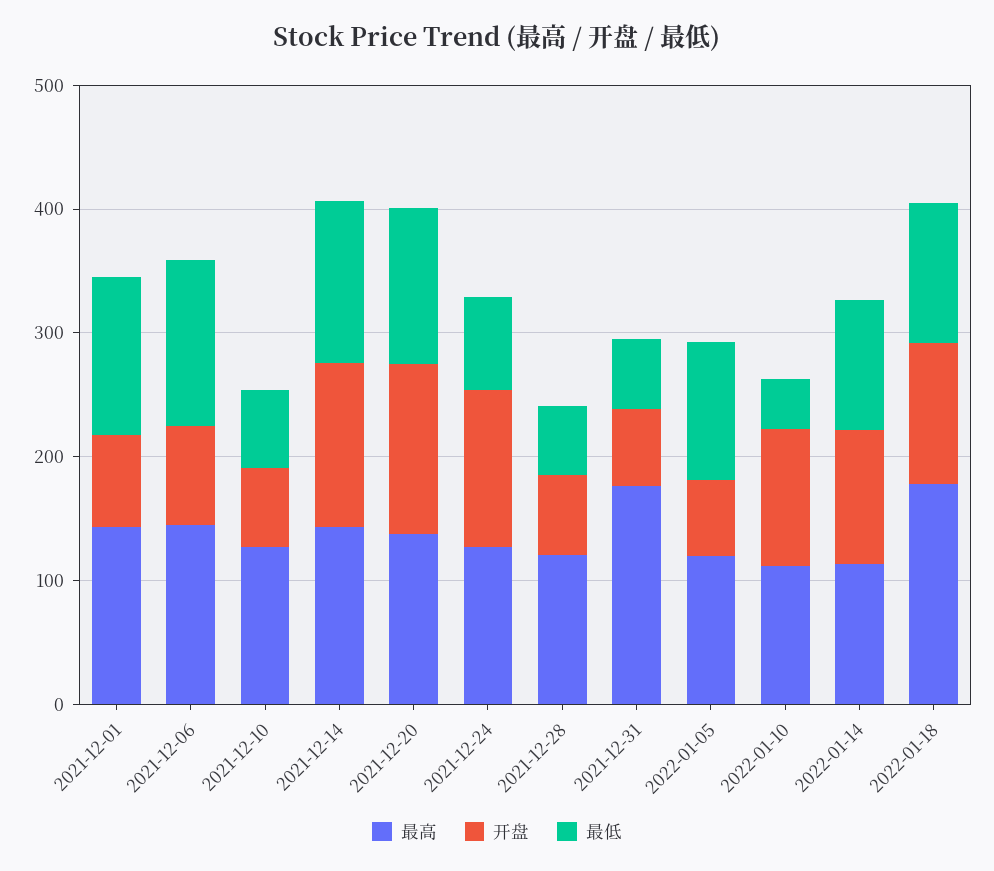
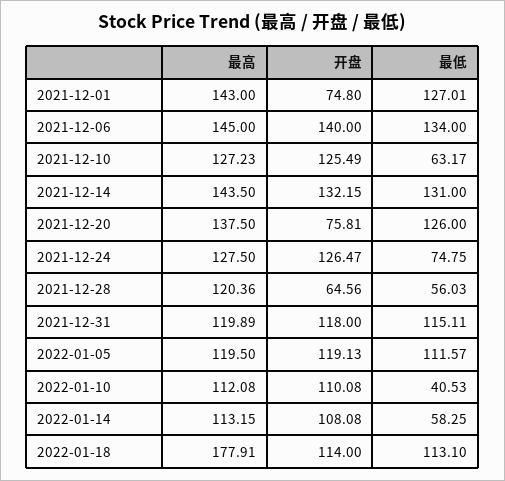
开盘, 2021-12-06: 80 -> 140
开盘, 2021-12-10: 60 -> 125.49
开盘, 2021-12-20: 140 -> 75.81
最高, 2021-12-31: 180 -> 119.89
开盘, 2021-12-31: 60 -> 118
最低, 2021-12-31: 60 -> 115.11
开盘, 2022-01-05: 60 -> 119.13
最低, 2022-01-14: 100 -> 58.25

